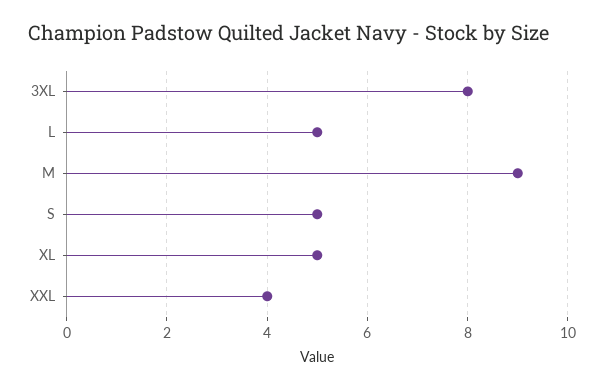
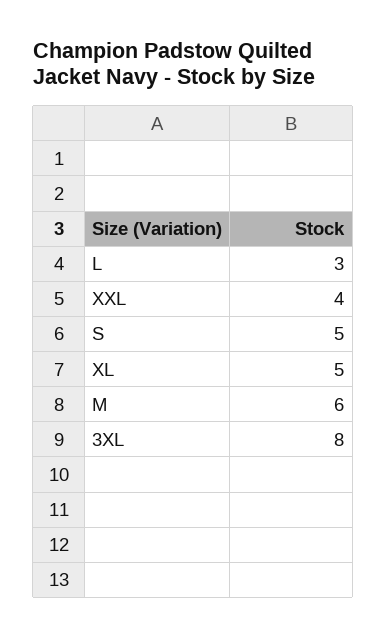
L: 5 -> 3
M: 9 -> 6

